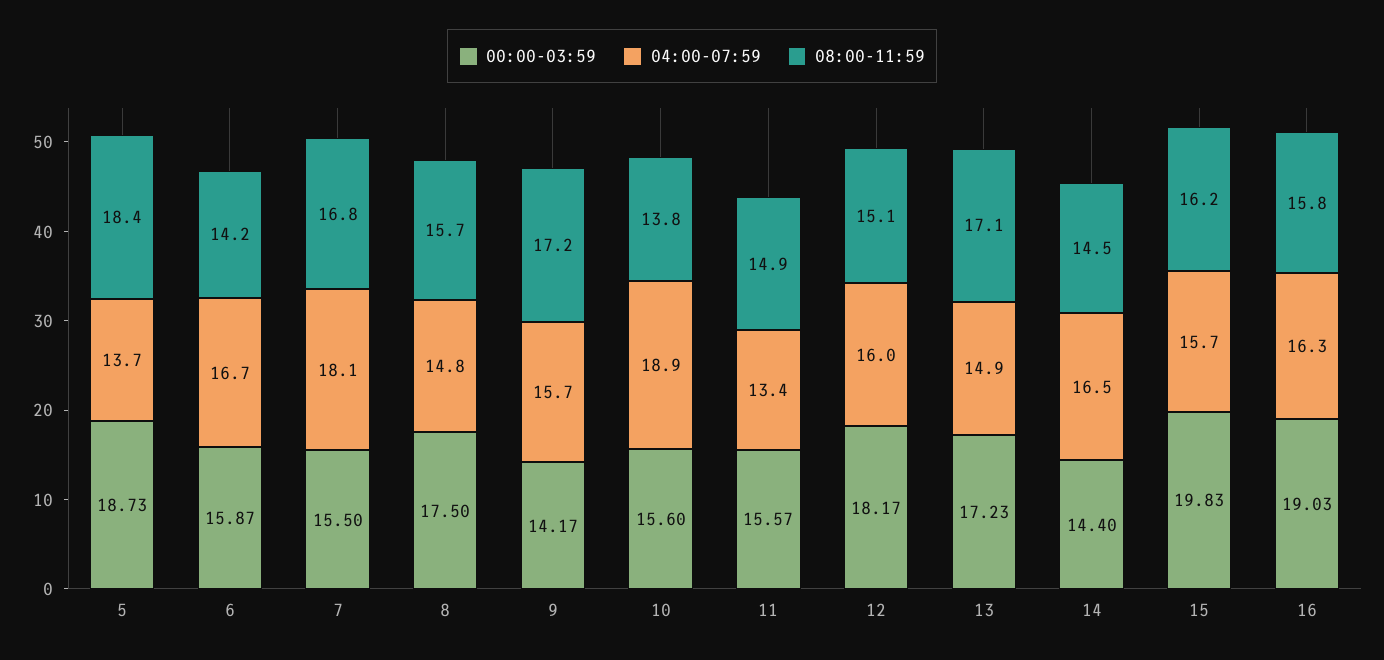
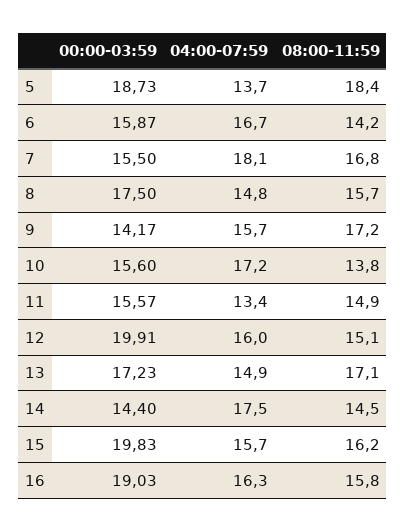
04:00-07:59, 10: 18.9 -> 17.2
00:00-03:59, 12: 18.17 -> 19.91
04:00-07:59, 14: 16.5 -> 17.5

